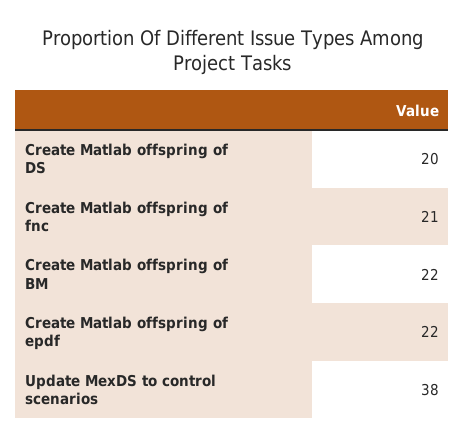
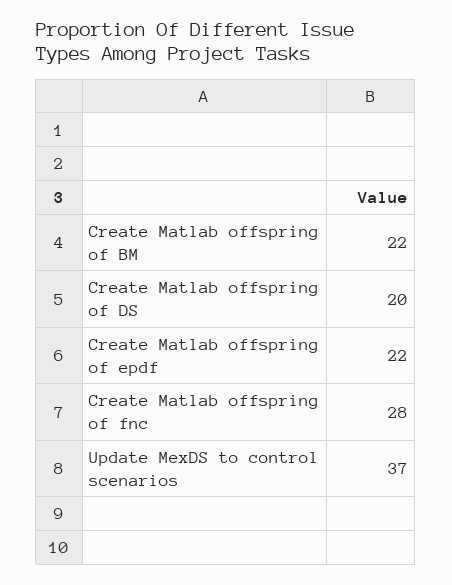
Create Matlab offspring of fnc: 21 -> 28
Update MexDS to control scenarios: 38 -> 37

